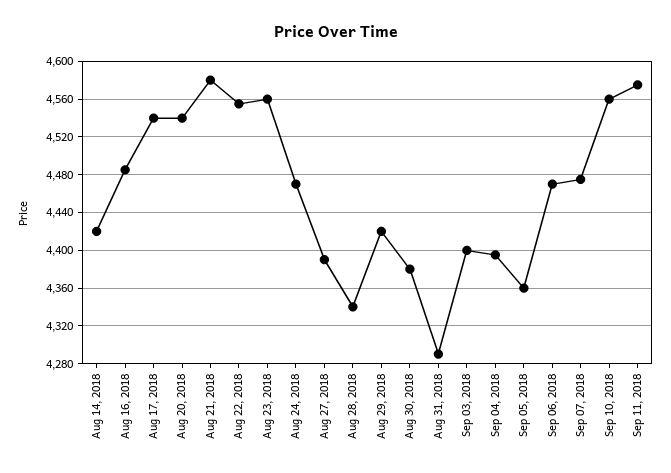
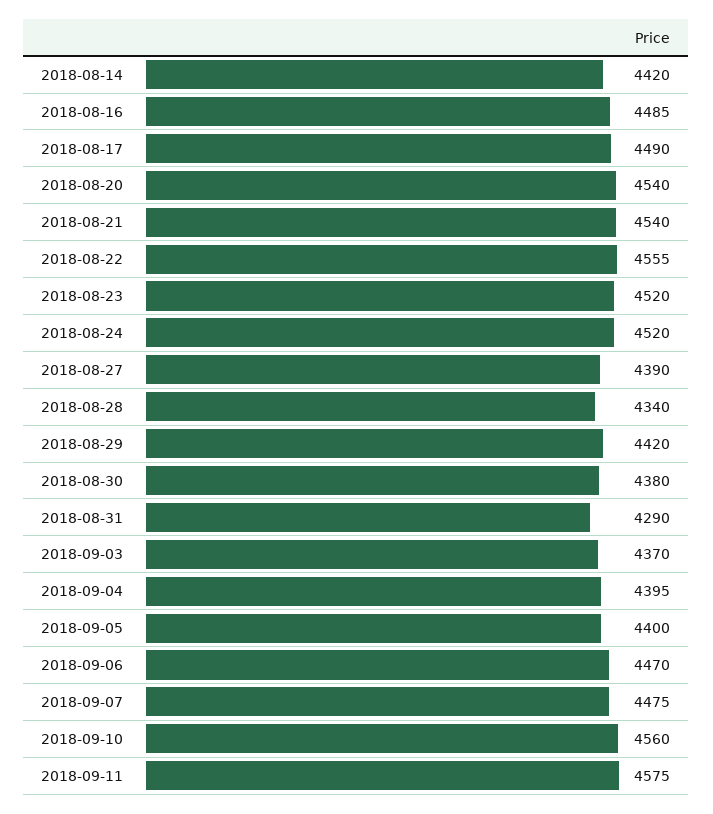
Aug 17, 2018: 4540 -> 4490
Aug 21, 2018: 4580 -> 4540
Aug 23, 2018: 4560 -> 4520
Aug 24, 2018: 4470 -> 4520
Sep 03, 2018: 4400 -> 4370
Sep 05, 2018: 4360 -> 4400

